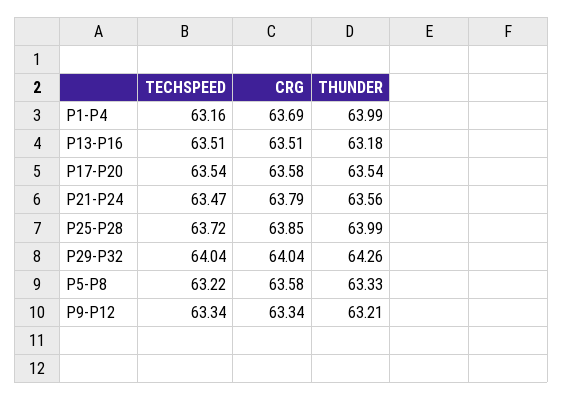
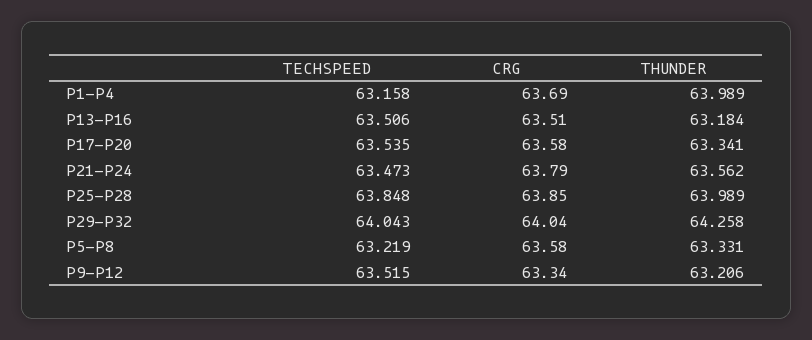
THUNDER, P17-P20: 63.54 -> 63.341
TECHSPEED, P25-P28: 63.72 -> 63.848
TECHSPEED, P9-P12: 63.34 -> 63.515

